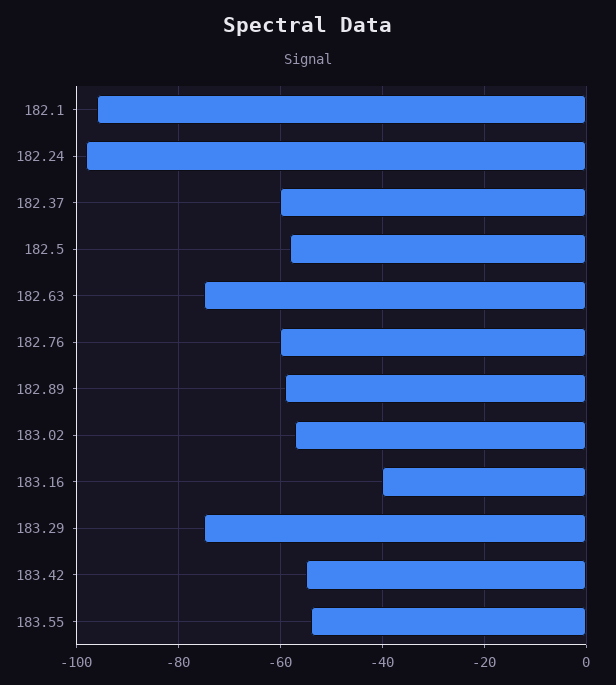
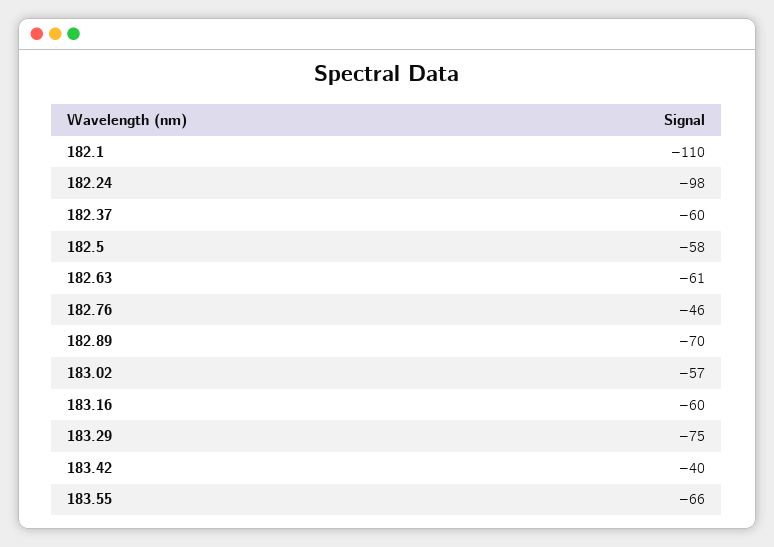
182.1: -95 -> -110
182.63: -75 -> -61
182.76: -60 -> -46
182.89: -60 -> -70
183.16: -40 -> -60
183.42: -55 -> -40
183.55: -55 -> -66

